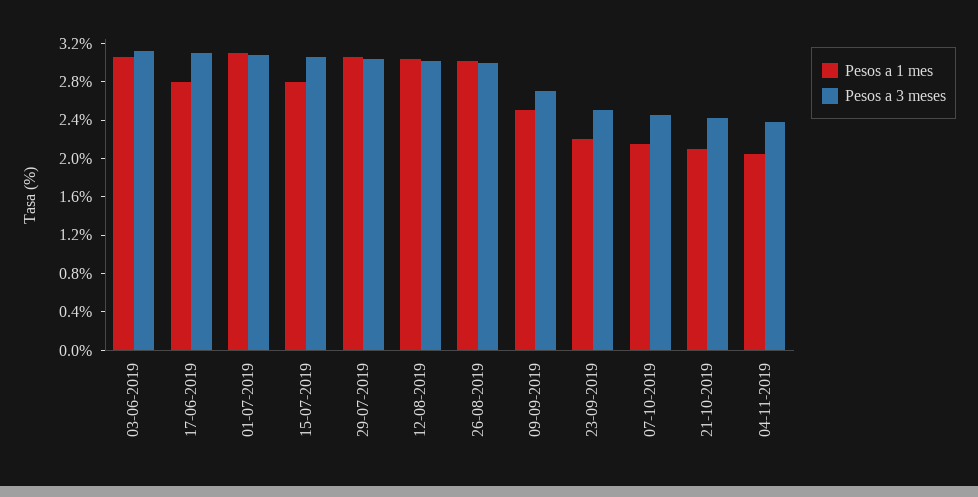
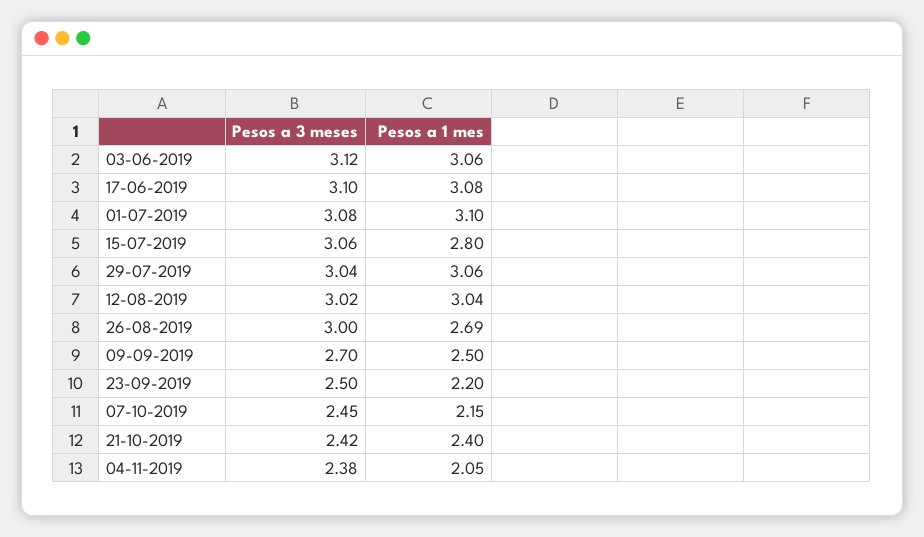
Pesos a 1 mes, 17-06-2019: 2.8 -> 3.08
Pesos a 1 mes, 26-08-2019: 3 -> 2.69
Pesos a 1 mes, 21-10-2019: 2.1 -> 2.4

